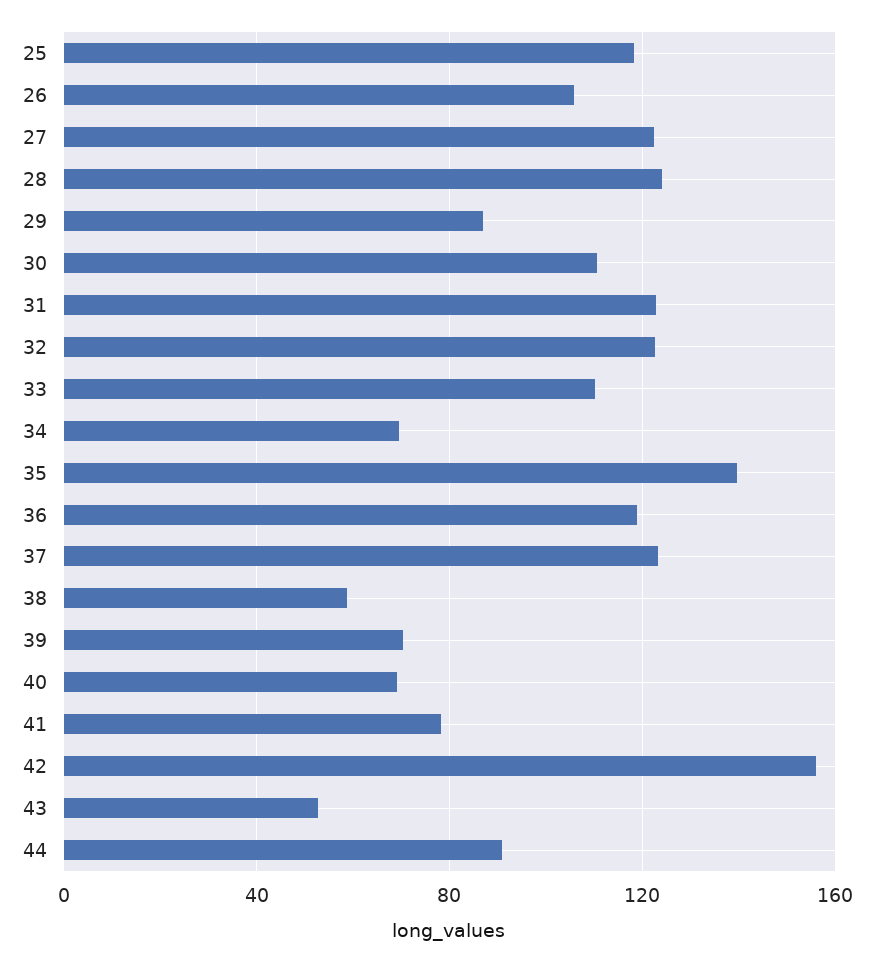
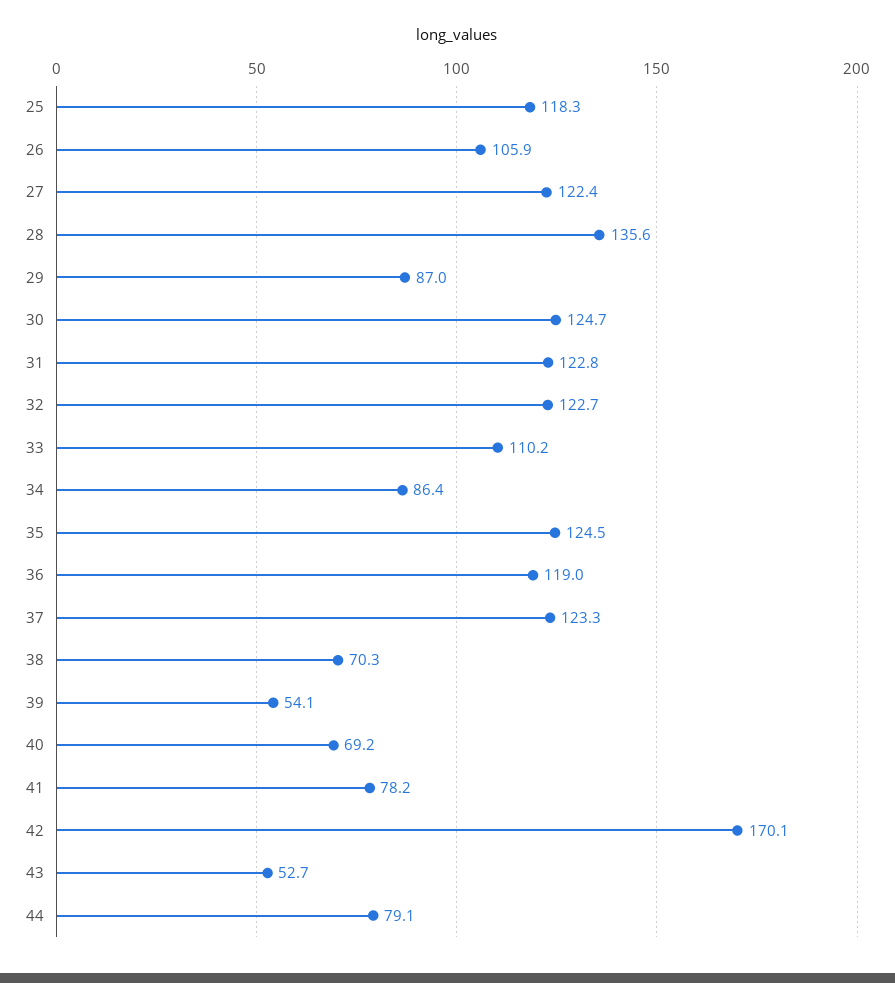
28: 125 -> 135.6
30: 110 -> 124.7
34: 70 -> 86.4
35: 140 -> 124.5
38: 60 -> 70.3
39: 70 -> 54.1
42: 155 -> 170.1
44: 90 -> 79.1

